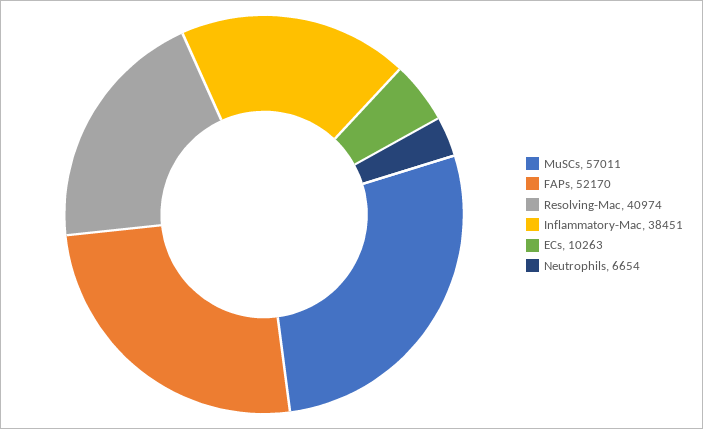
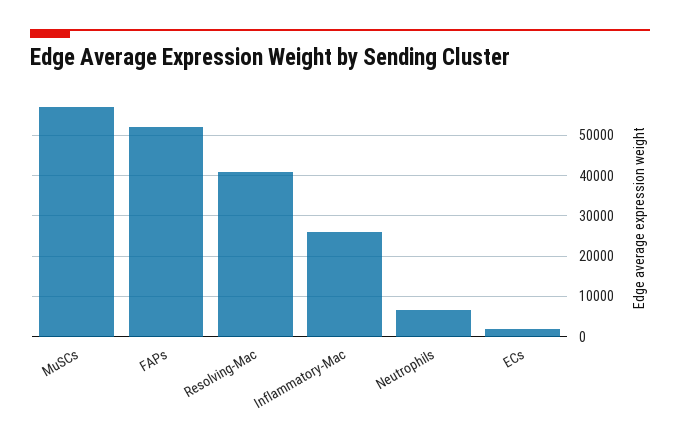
Inflammatory-Mac: 38451 -> 26000
ECs: 10263 -> 2000

